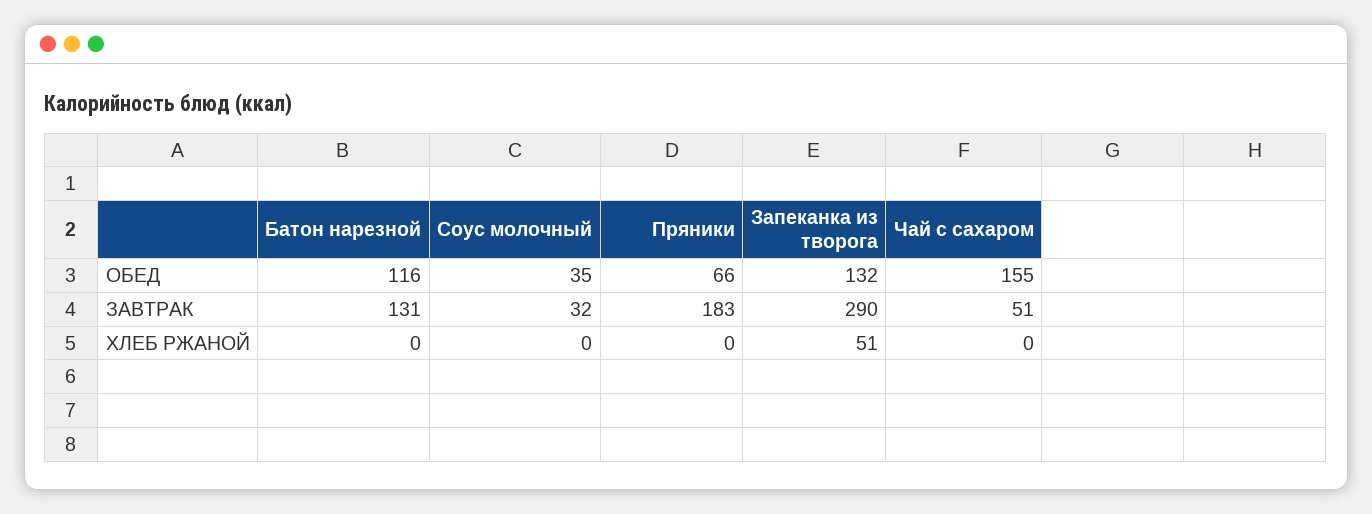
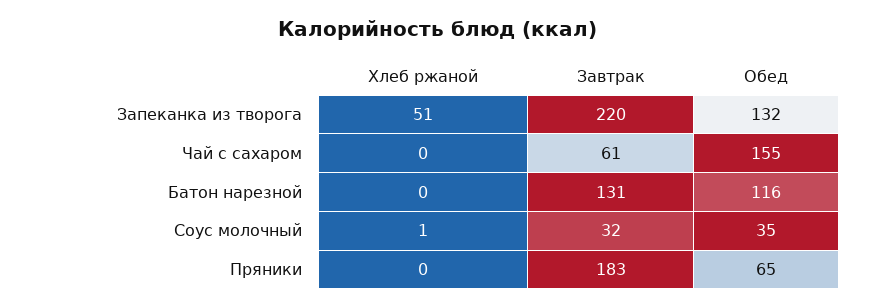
Пряники, ОБЕД: 66 -> 65
Запеканка из творога, ЗАВТРАК: 290 -> 220
Чай с сахаром, ЗАВТРАК: 51 -> 61
Соус молочный, ХЛЕБ РЖАНОЙ: 0 -> 1

